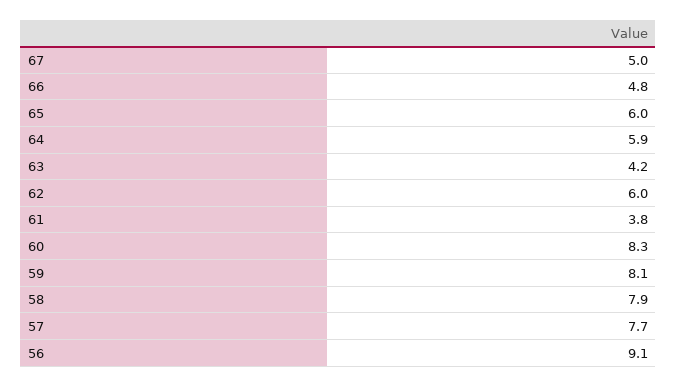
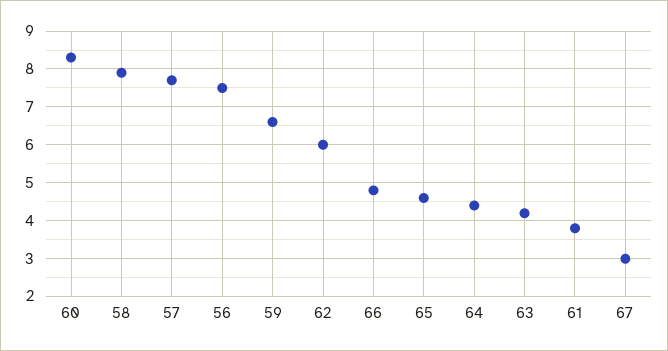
67: 5 -> 3
65: 6 -> 4.5
64: 5.9 -> 4.5
59: 8.1 -> 6.5
56: 9.1 -> 7.5

